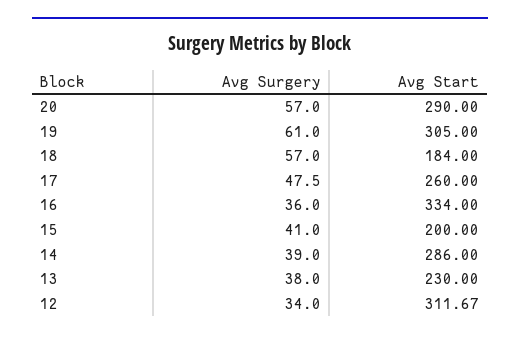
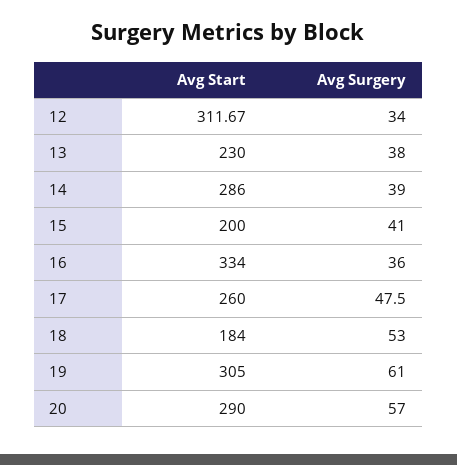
Avg Surgery, 18: 57 -> 53

